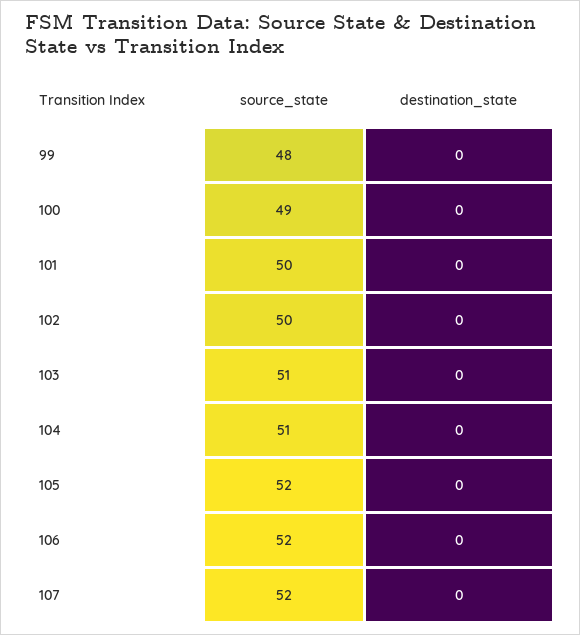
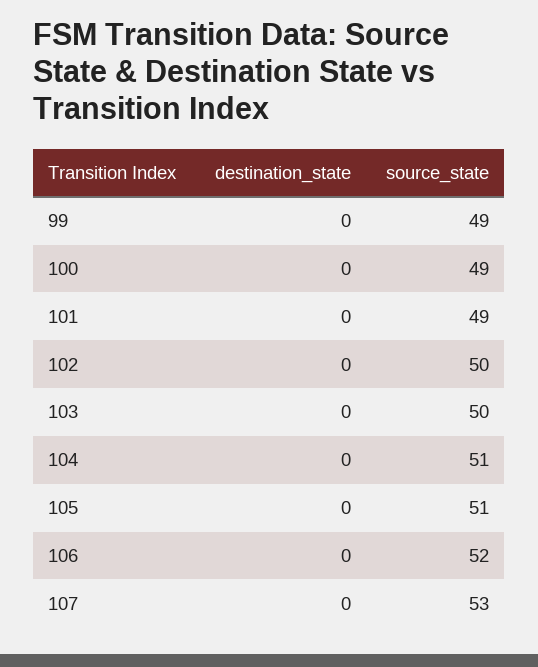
source_state, 99: 48 -> 49
source_state, 101: 50 -> 49
source_state, 103: 51 -> 50
source_state, 105: 52 -> 51
source_state, 107: 52 -> 53

